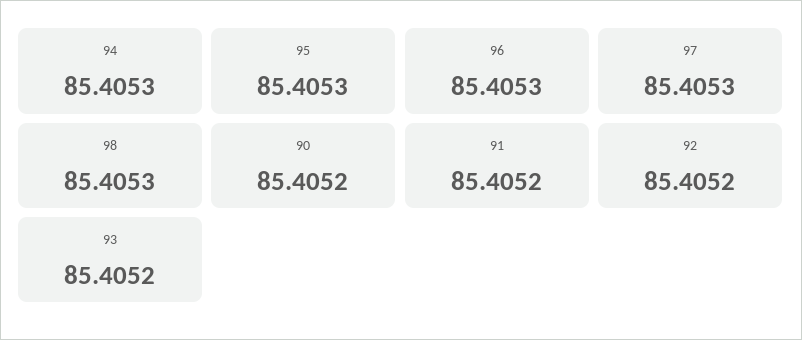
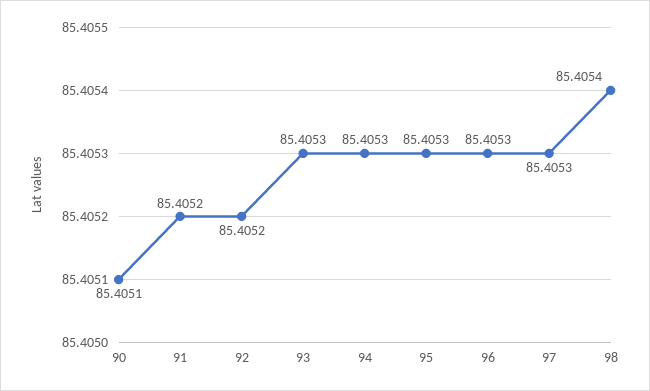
98: 85.4053 -> 85.4054
90: 85.4052 -> 85.4051
93: 85.4052 -> 85.4053

